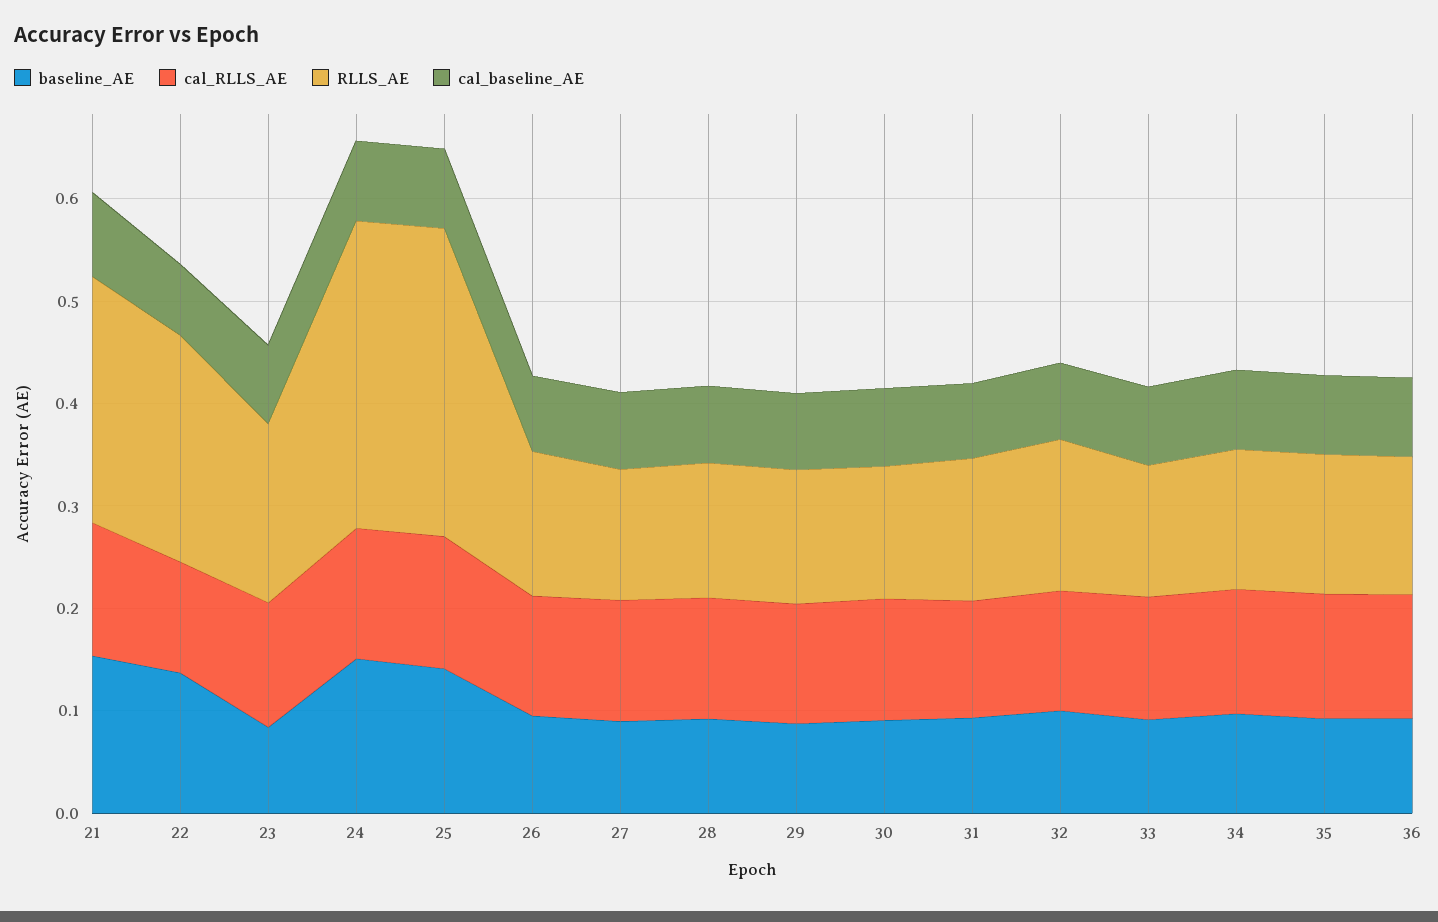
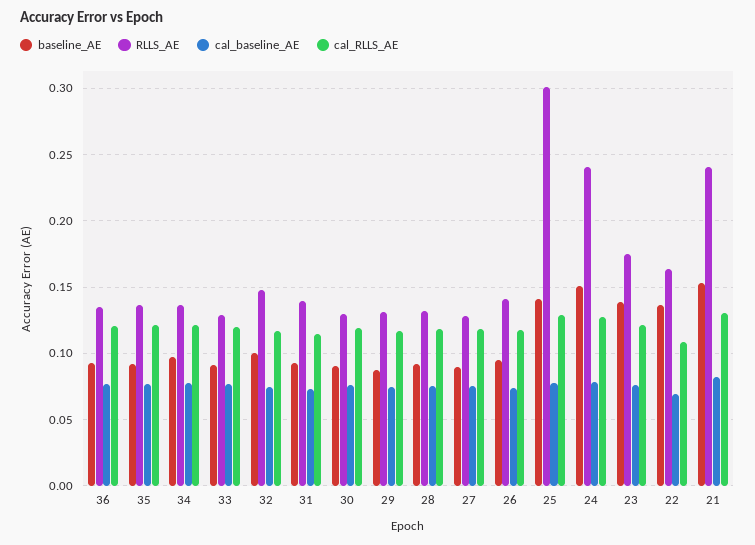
RLLS_AE, 22: 0.22 -> 0.165
baseline_AE, 23: 0.08 -> 0.14
RLLS_AE, 24: 0.3 -> 0.24

